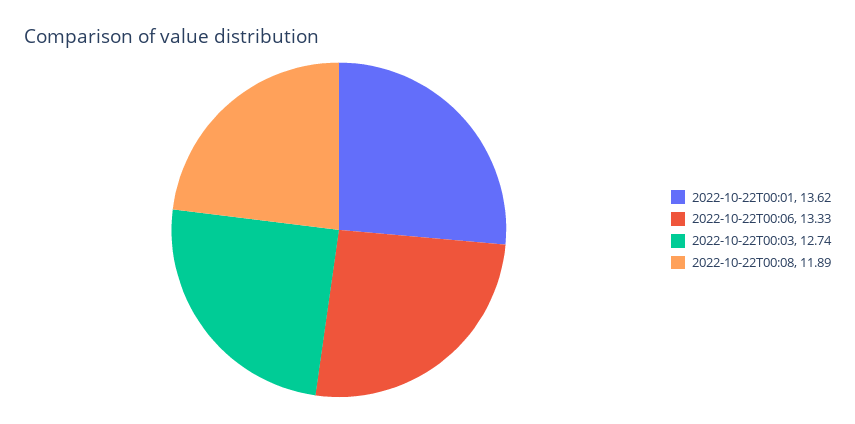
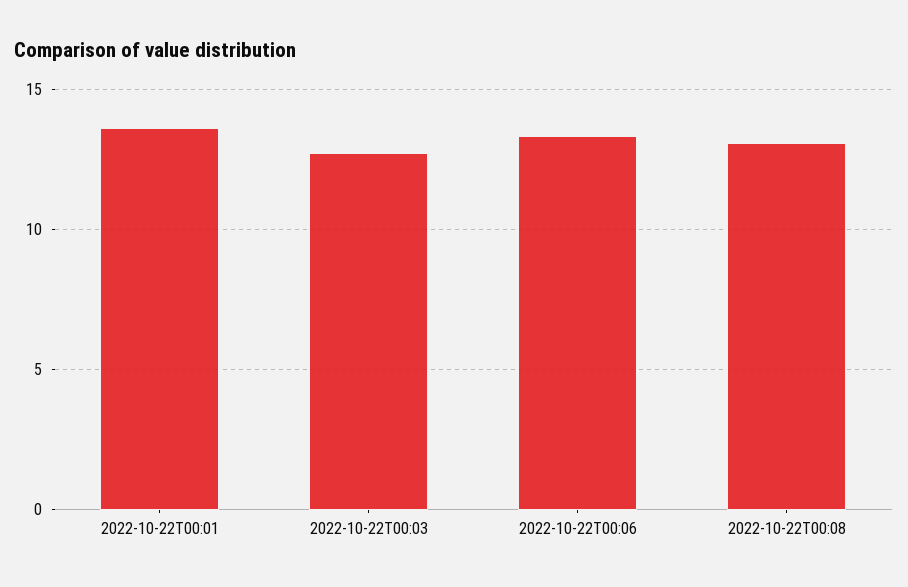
2022-10-22T00:08: 11.89 -> 13

